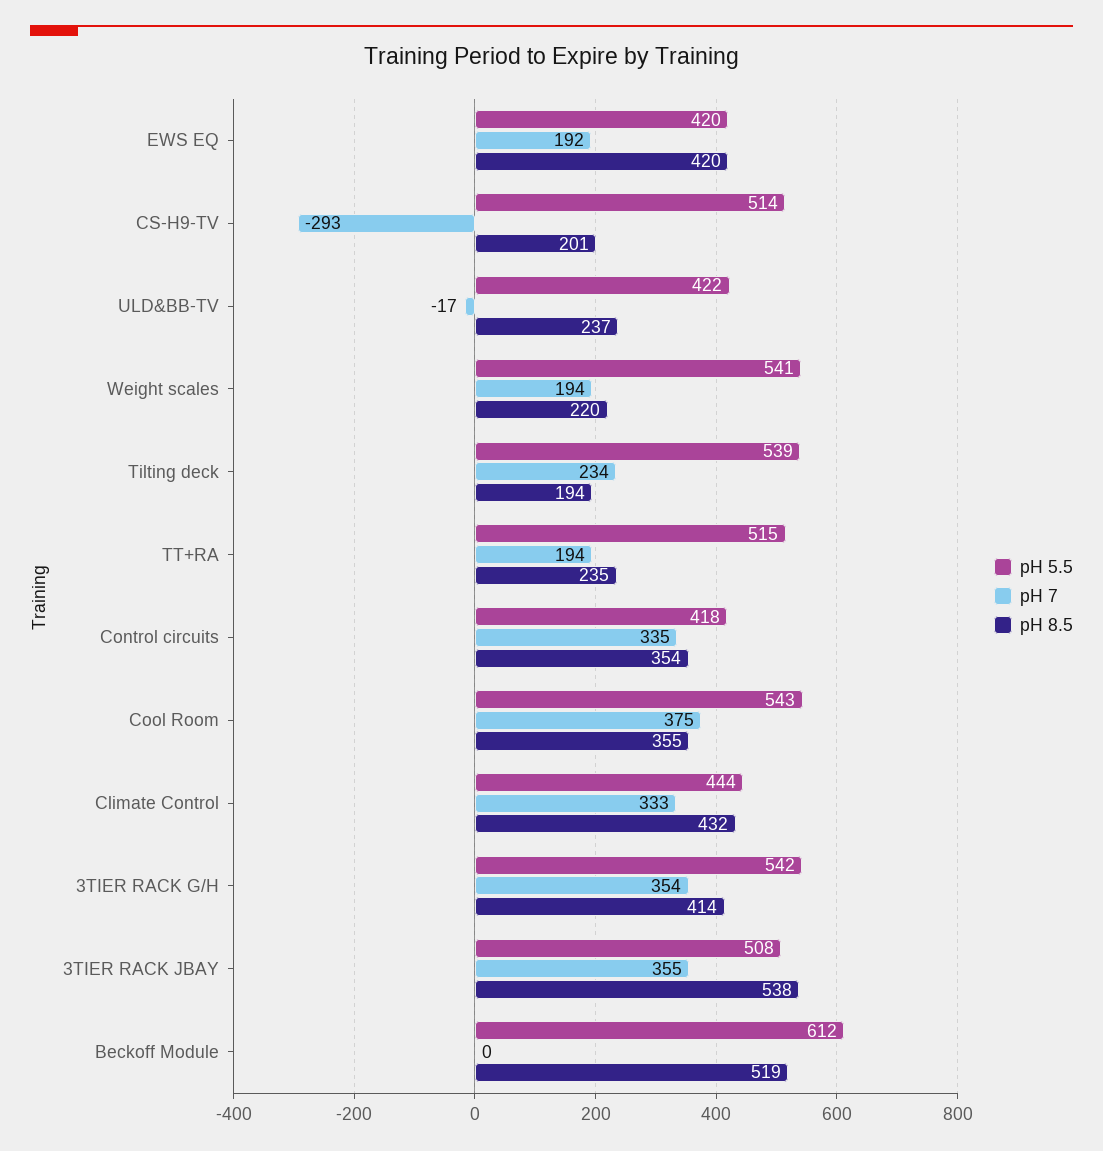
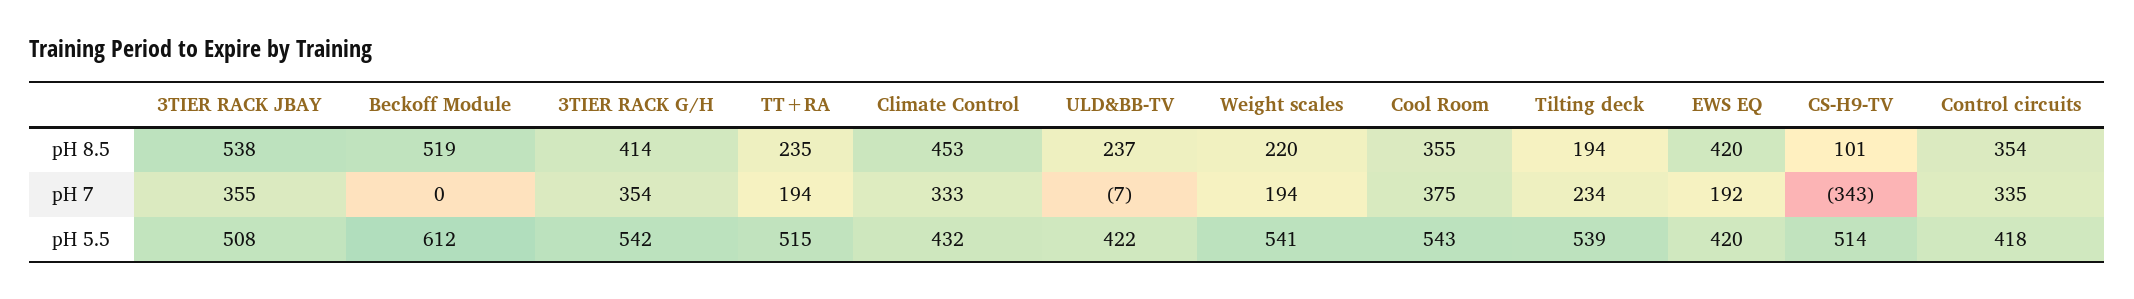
pH 7, CS-H9-TV: -293 -> -343
pH 8.5, CS-H9-TV: 201 -> 101
pH 7, ULD&BB-TV: -17 -> -7
pH 5.5, Climate Control: 444 -> 432
pH 8.5, Climate Control: 432 -> 453

